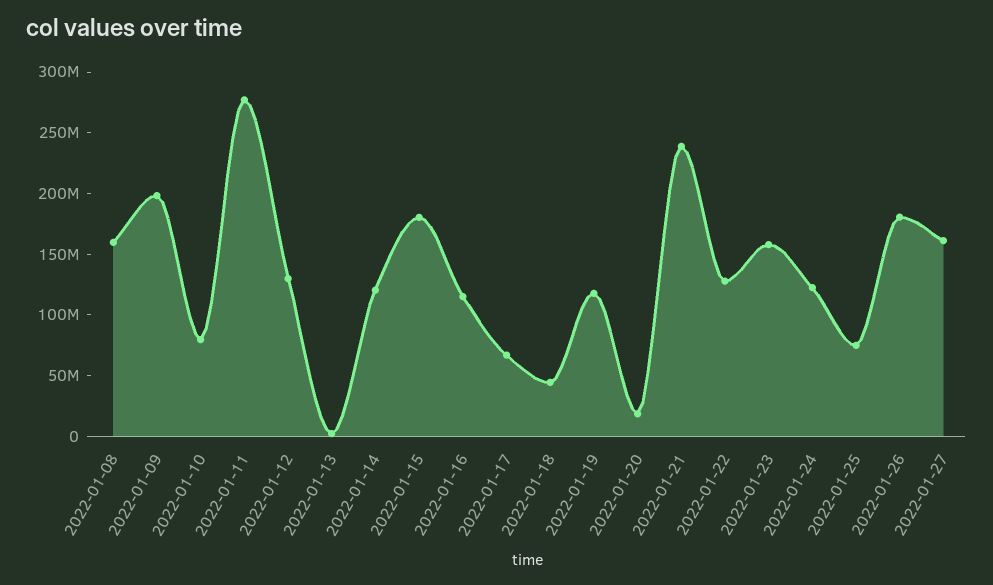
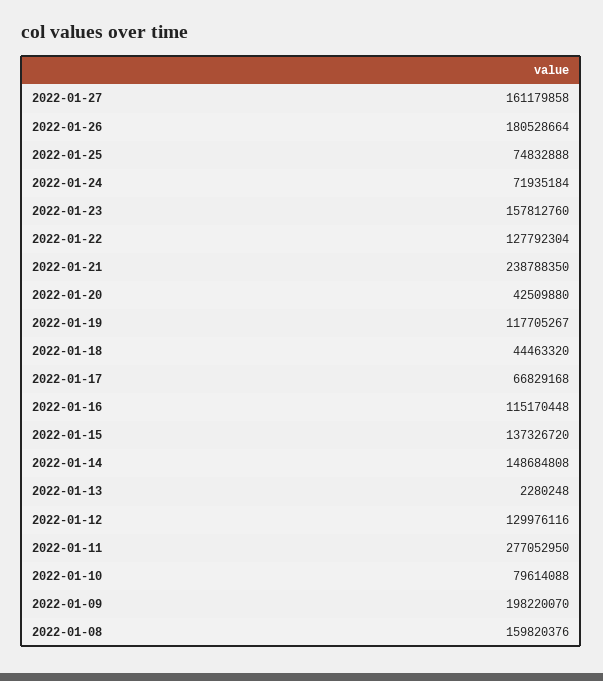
2022-01-14: 120000000 -> 148684808
2022-01-15: 180000000 -> 137326720
2022-01-20: 20000000 -> 42509880
2022-01-24: 120000000 -> 71935184

